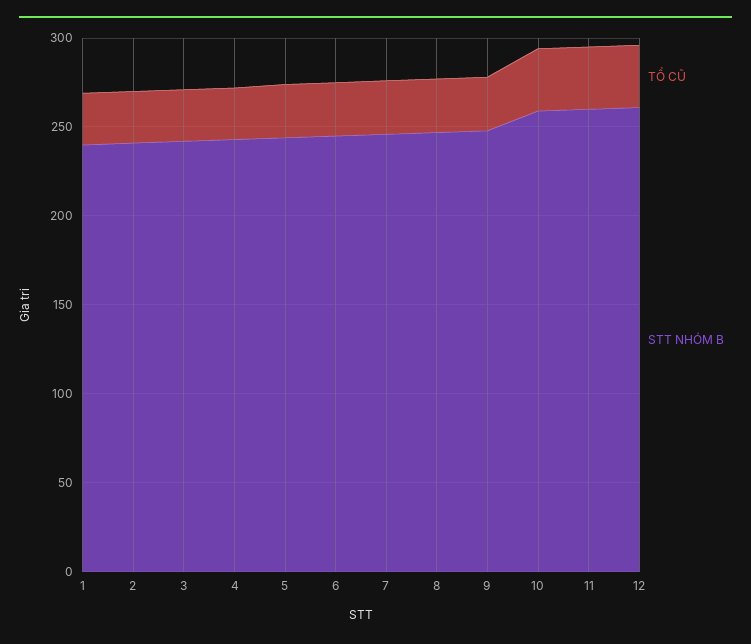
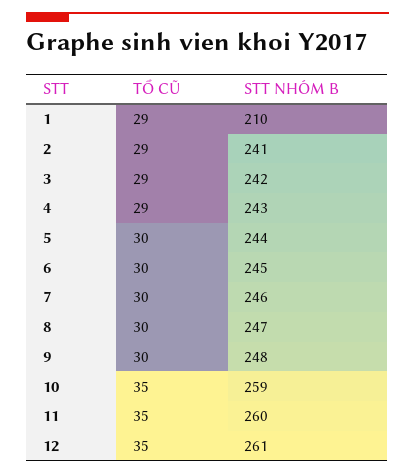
STT NHÓM B, 1: 240 -> 210

